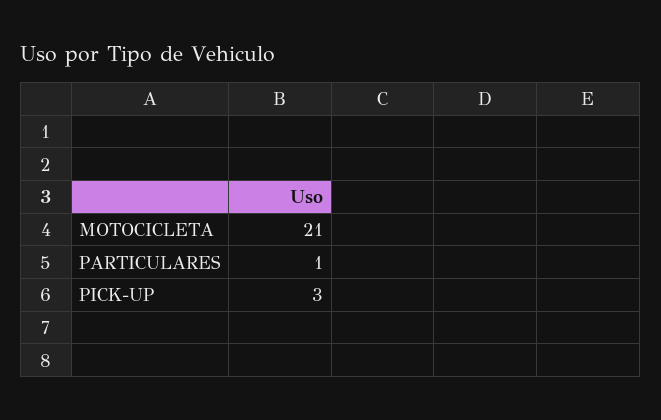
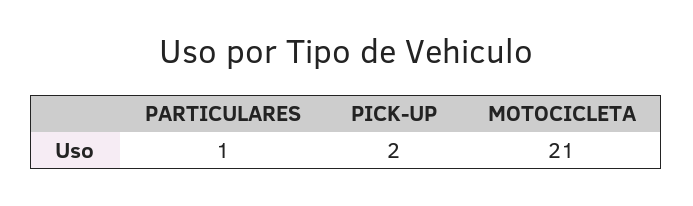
PICK-UP: 3 -> 2

